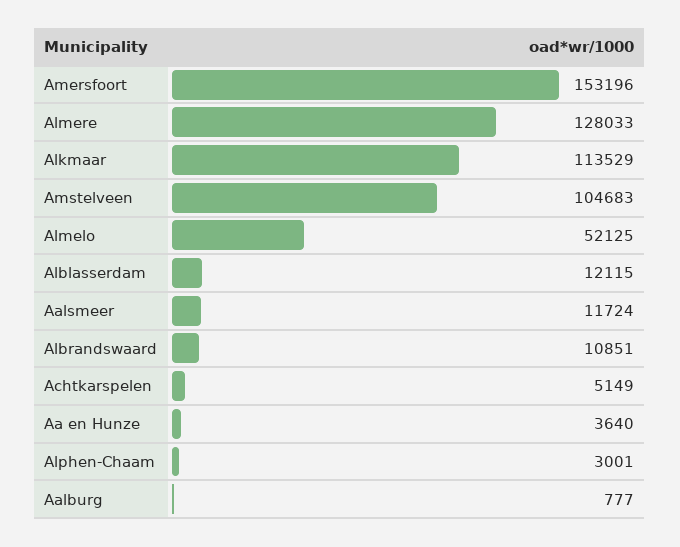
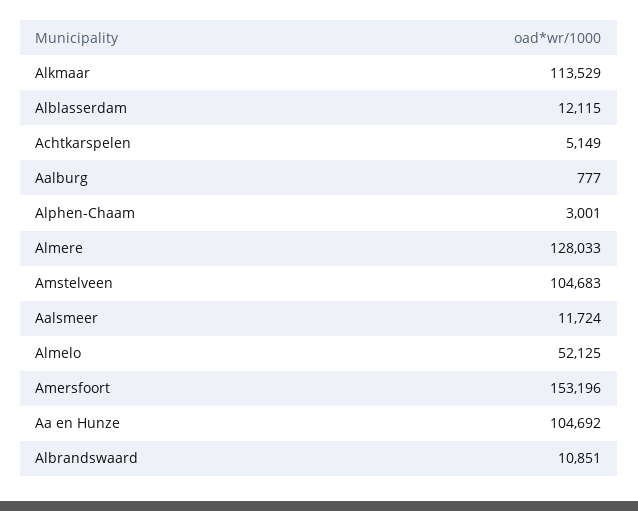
Aa en Hunze: 3640 -> 104692

